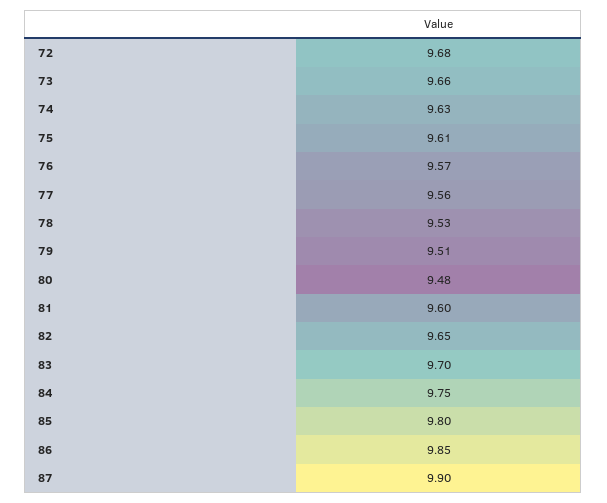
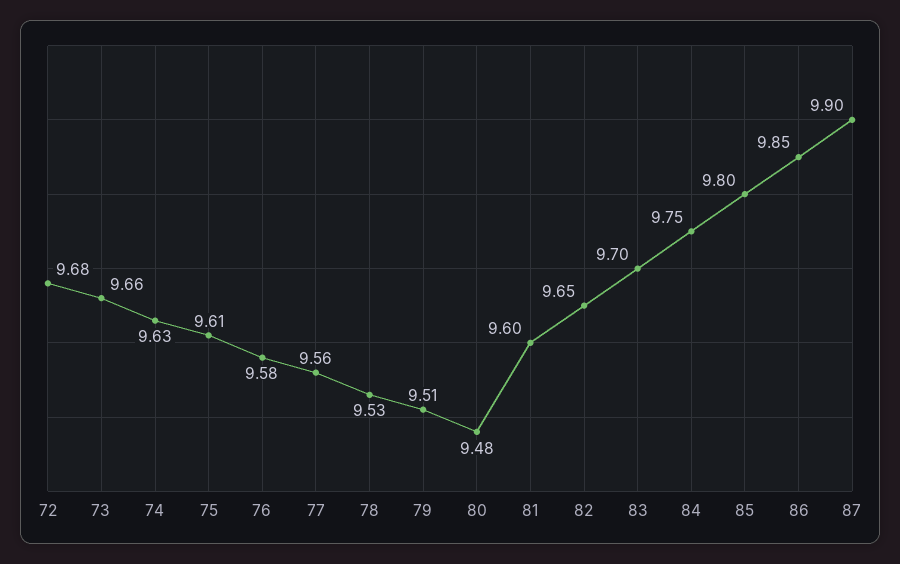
76: 9.57 -> 9.58

